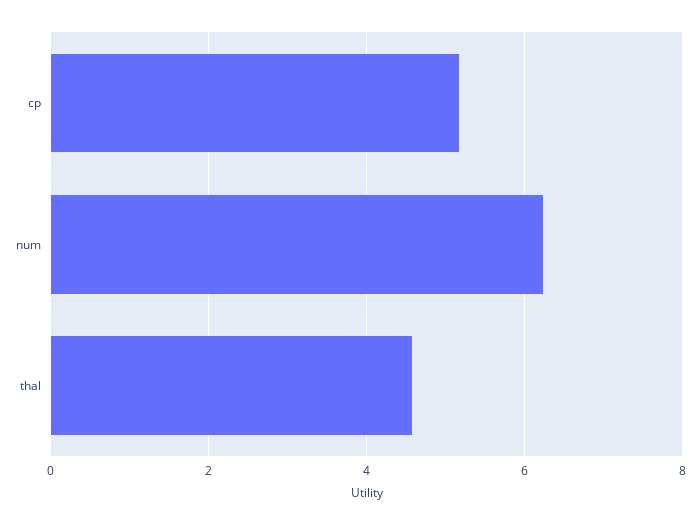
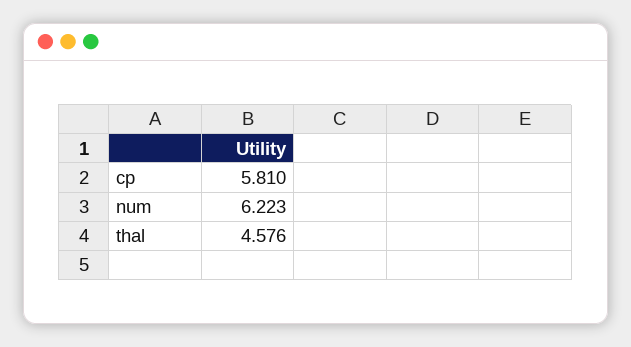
cp: 5.2 -> 5.81

